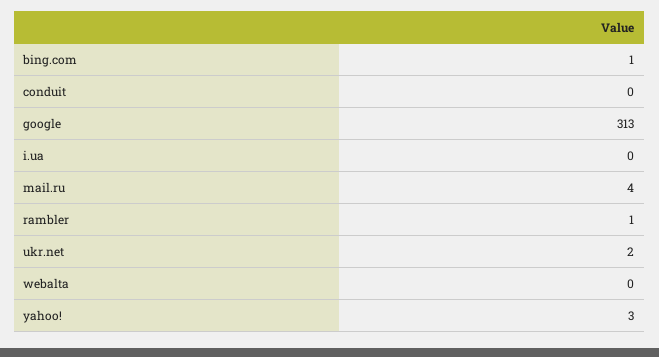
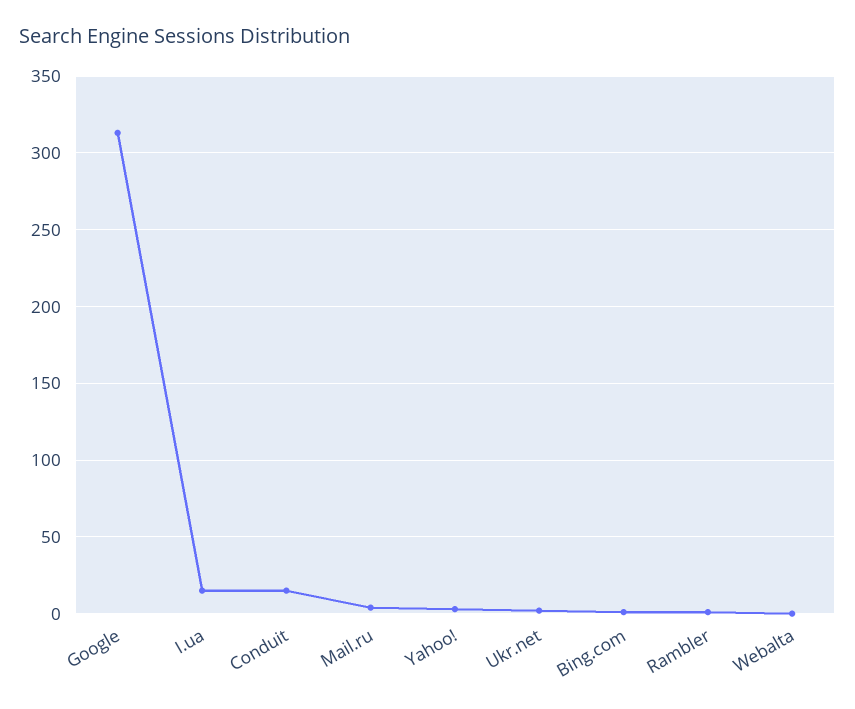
conduit: 0 -> 15
i.ua: 0 -> 15

